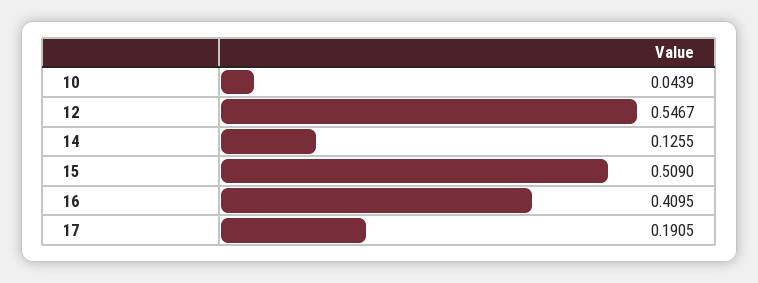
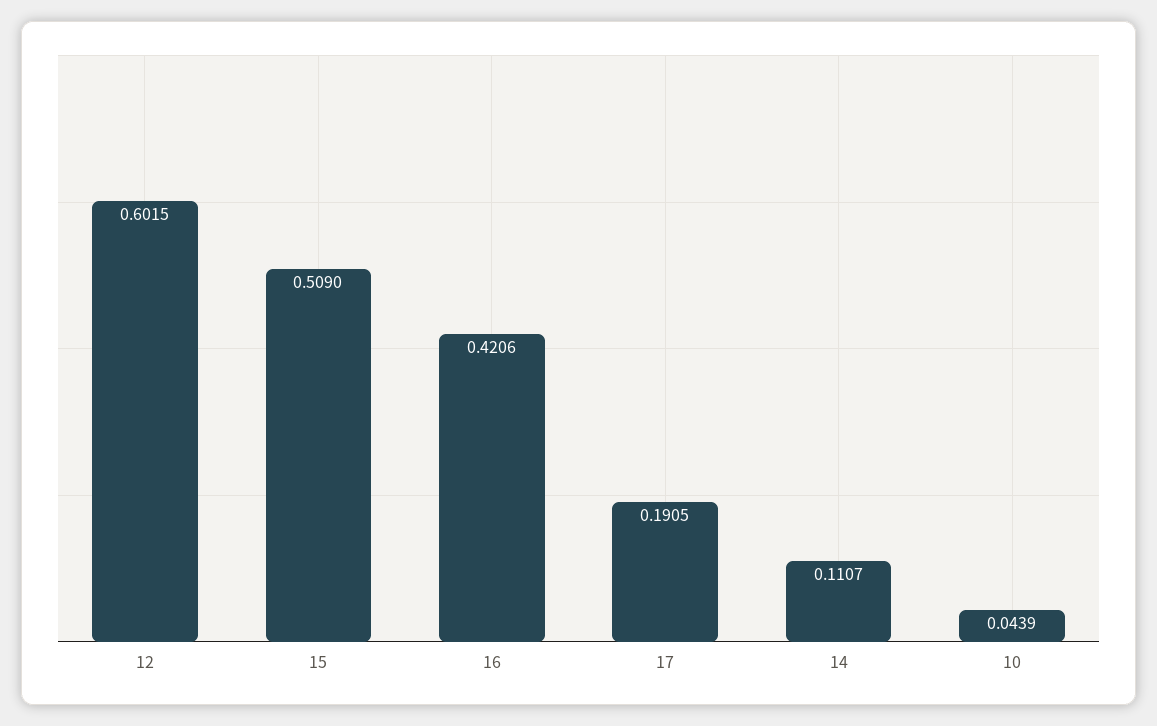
12: 0.5467 -> 0.6015
14: 0.1255 -> 0.1107
16: 0.4095 -> 0.4206

